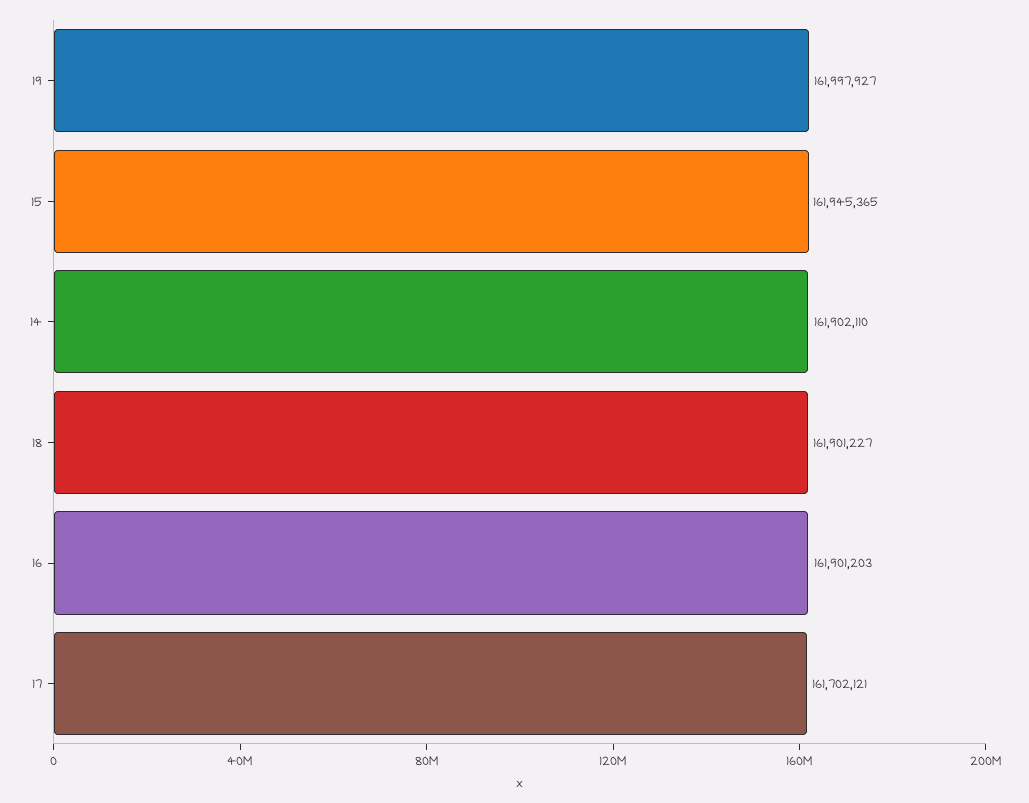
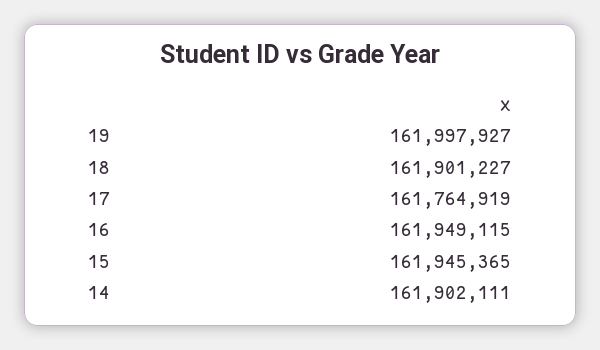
14: 161902110 -> 161902111
16: 161901203 -> 161949115
17: 161702121 -> 161764919

